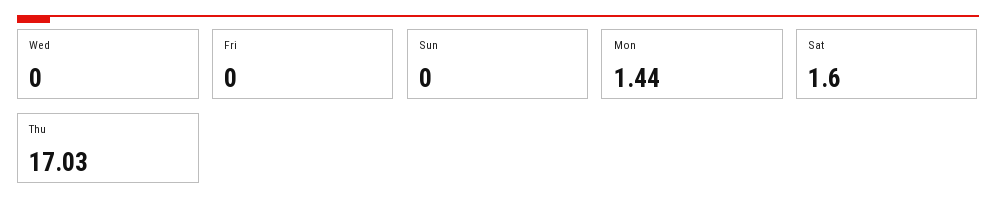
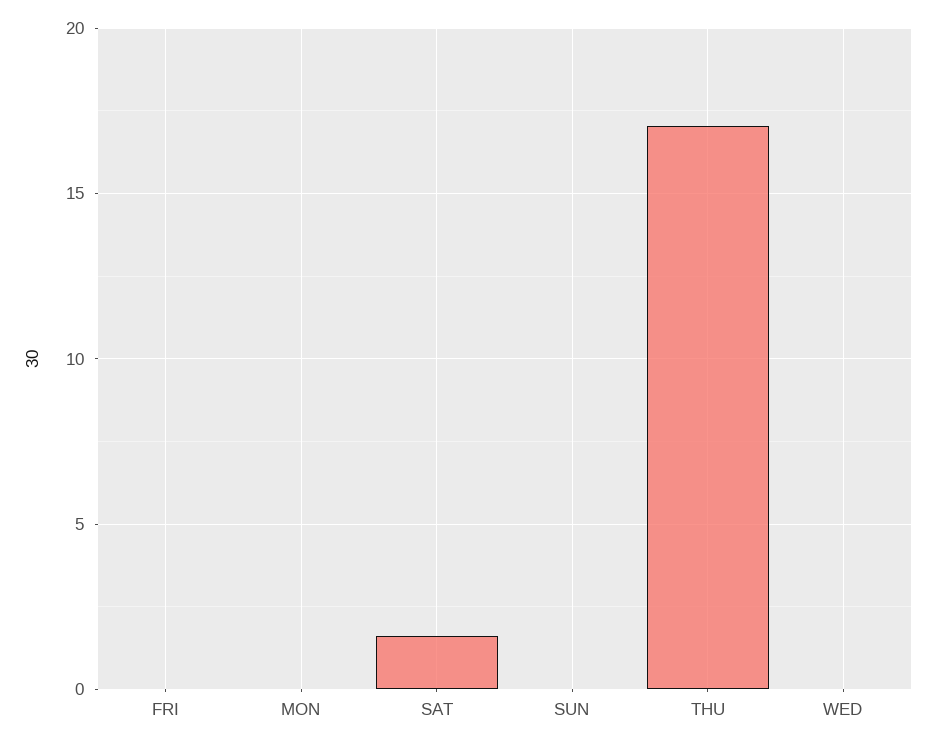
Mon: 1.44 -> 0

